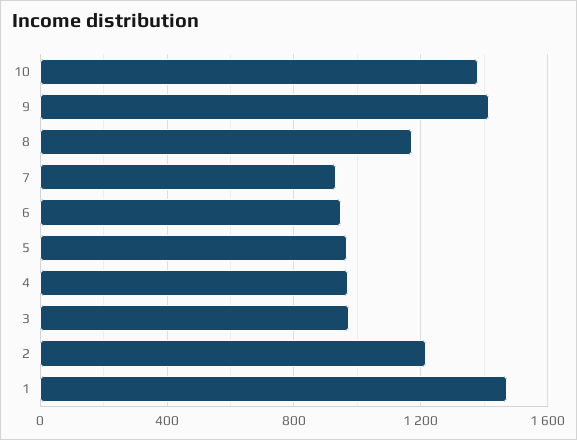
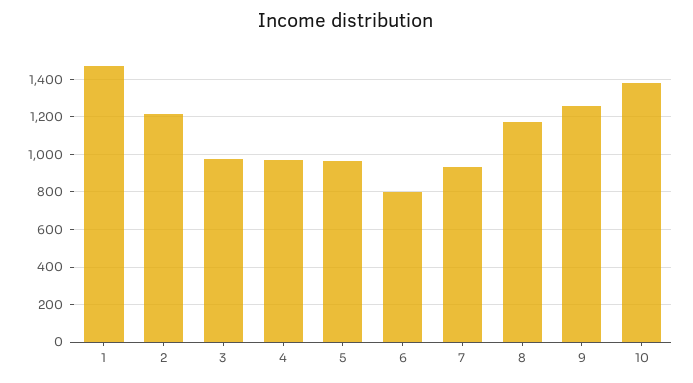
9: 1400 -> 1250
6: 950 -> 800

